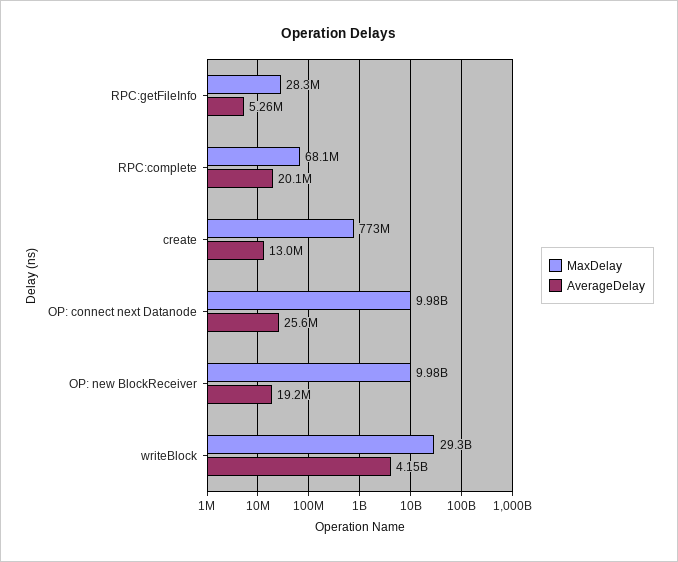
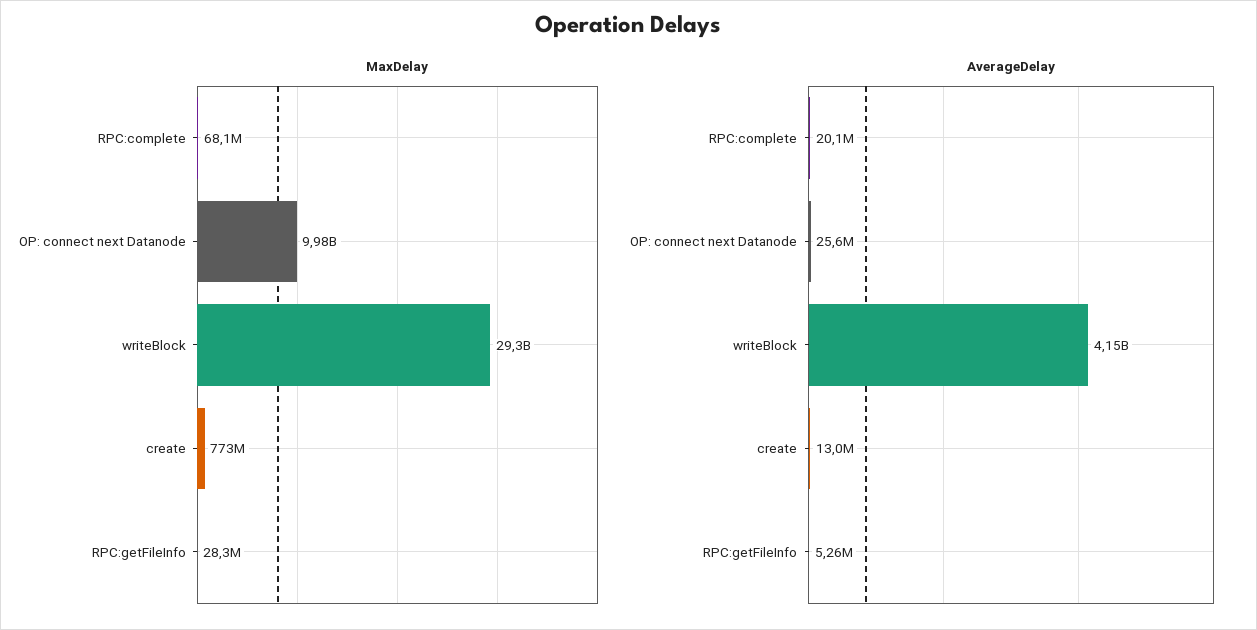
MaxDelay, OP: new BlockReceiver: 9980000000 -> none
AverageDelay, OP: new BlockReceiver: 19200000 -> none

